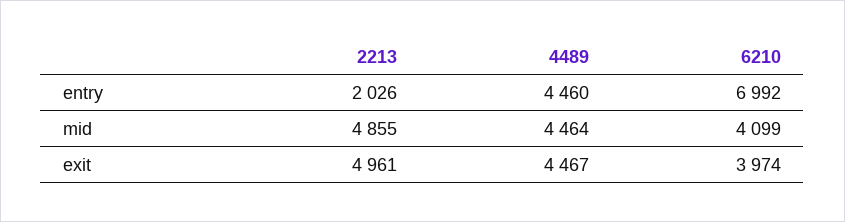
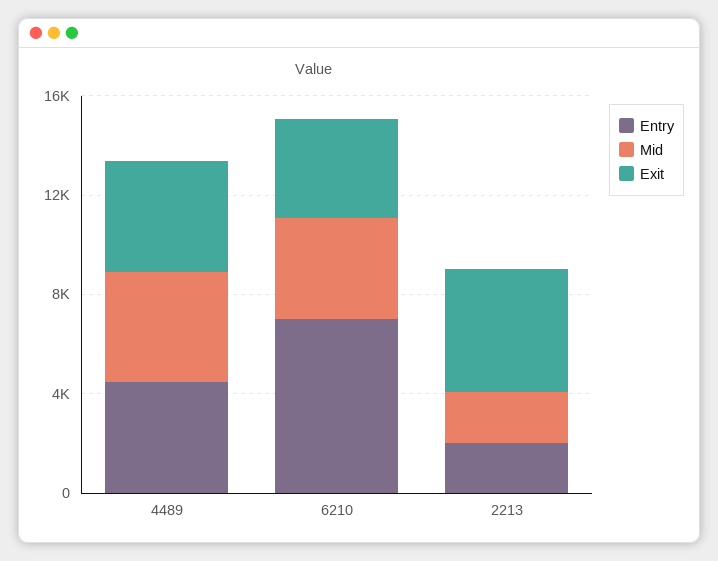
mid, 2213: 4855 -> 2000

